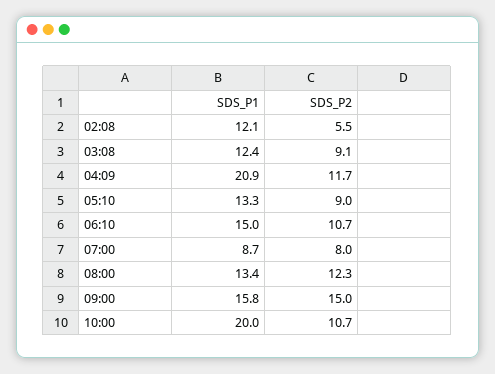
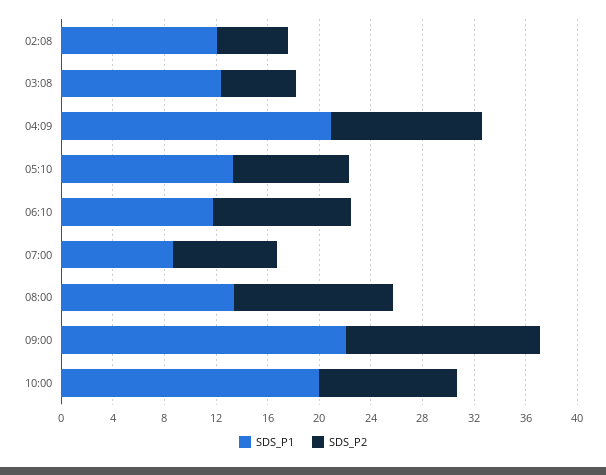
SDS_P2, 03:08: 9.1 -> 6
SDS_P1, 06:10: 15 -> 12
SDS_P1, 09:00: 15.8 -> 22

